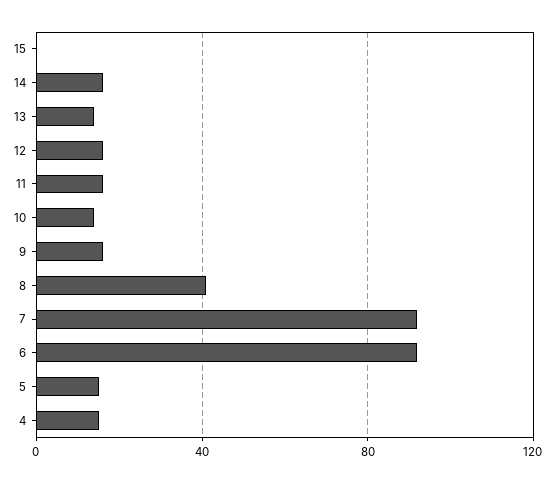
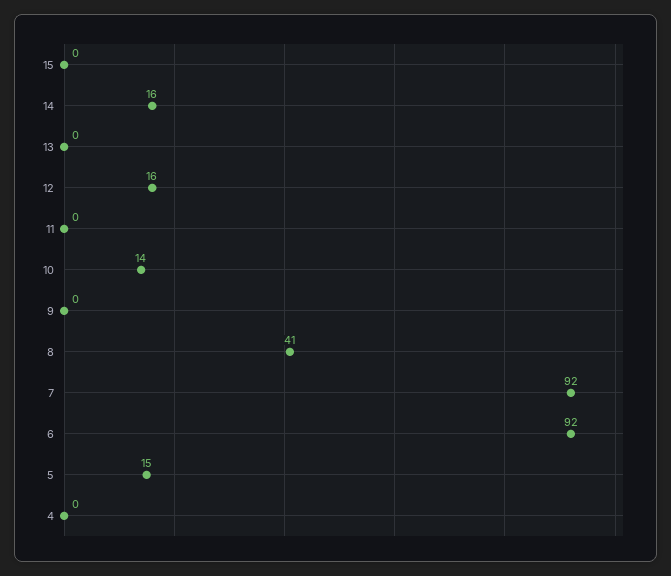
13: 15 -> 0
11: 15 -> 0
9: 15 -> 0
4: 15 -> 0

